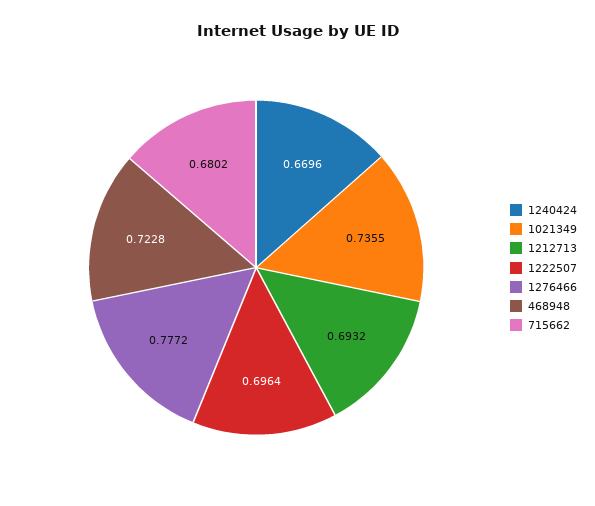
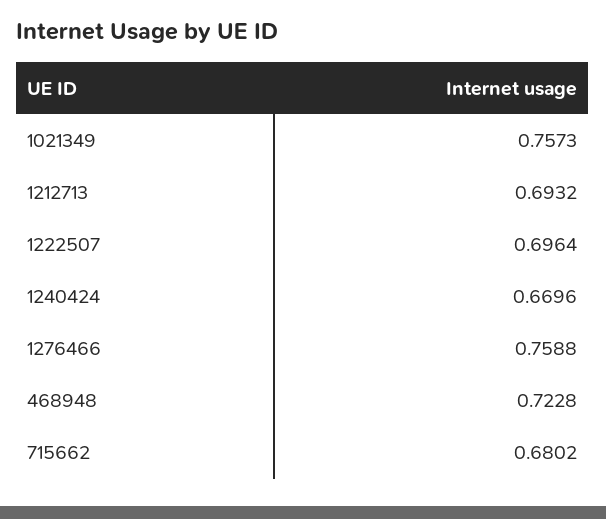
1021349: 0.7355 -> 0.7573
1276466: 0.7772 -> 0.7588

